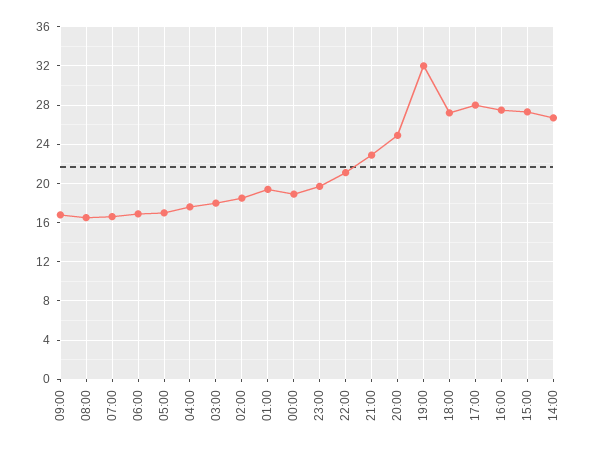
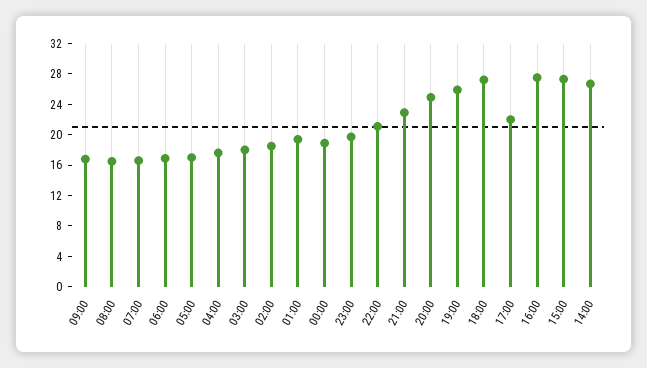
19:00: 32 -> 26
17:00: 28 -> 22

